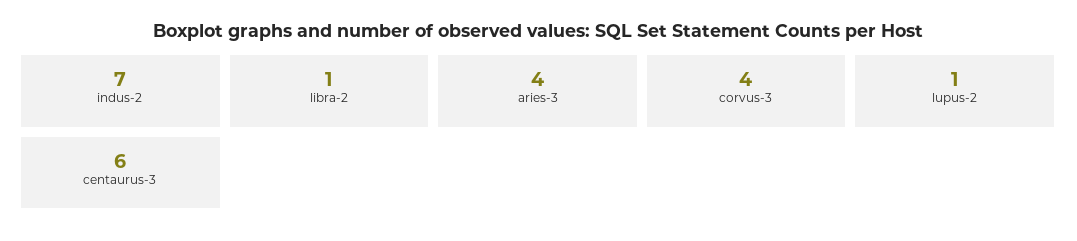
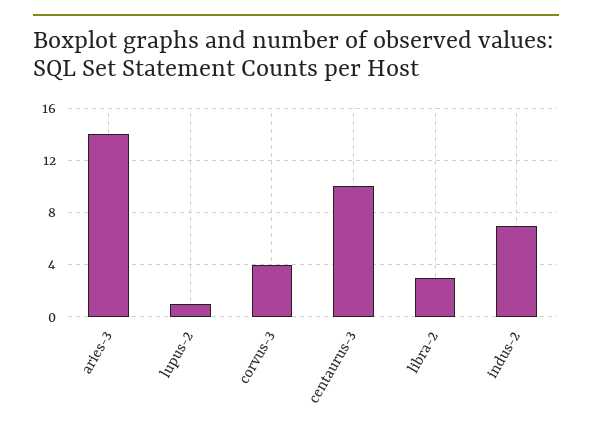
libra-2: 1 -> 3
aries-3: 4 -> 14
centaurus-3: 6 -> 10

